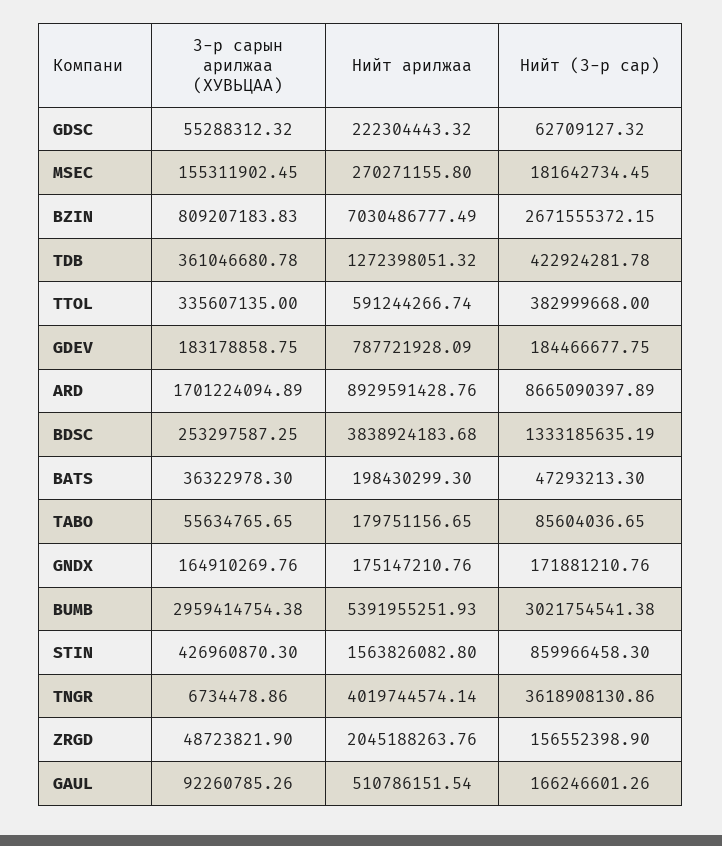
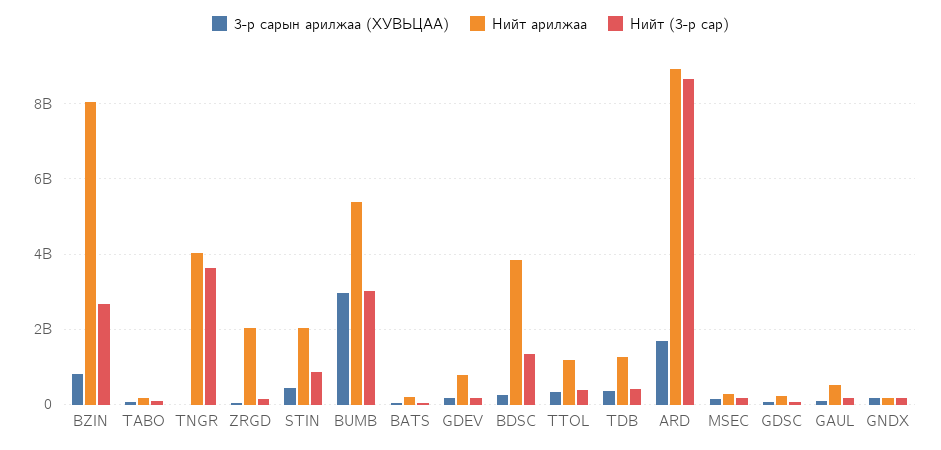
Нийт арилжаа, BZIN: 7030486777.49 -> 8000000000
Нийт арилжаа, TTOL: 591244266.74 -> 1200000000
Нийт арилжаа, STIN: 1563826082.8 -> 2000000000

